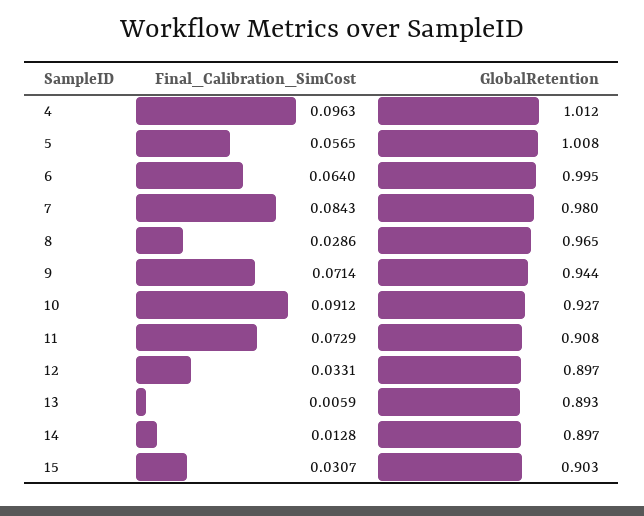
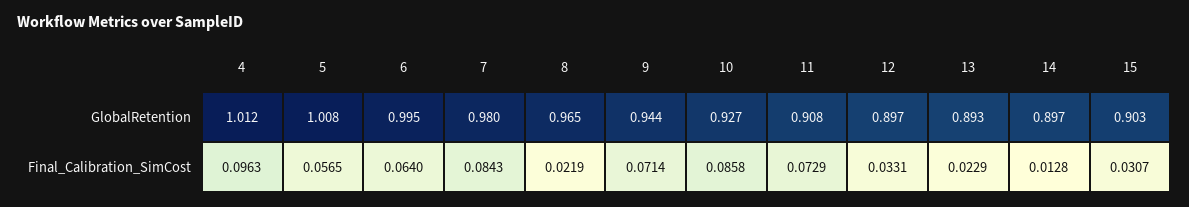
Final_Calibration_SimCost, 8: 0.0286 -> 0.0219
Final_Calibration_SimCost, 10: 0.0912 -> 0.0858
Final_Calibration_SimCost, 13: 0.0059 -> 0.0229

